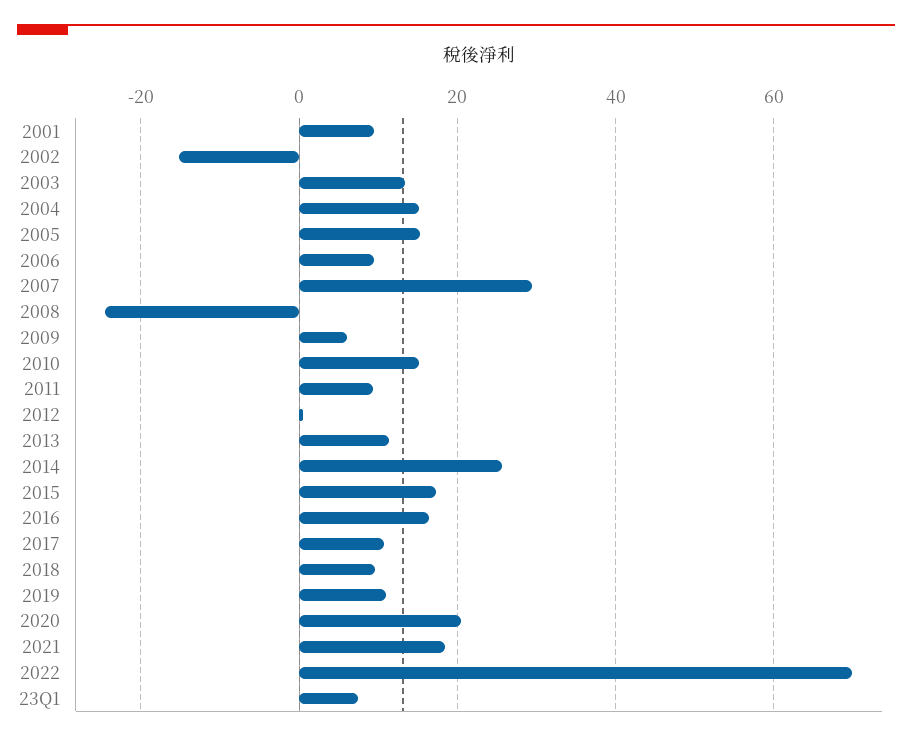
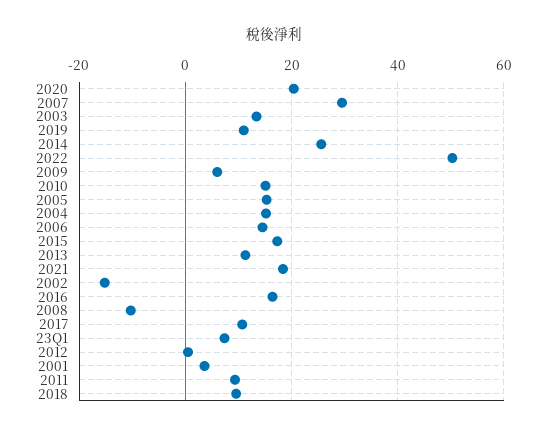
2001: 10 -> 4
2006: 10 -> 14
2008: -24 -> -10
2022: 70 -> 50

